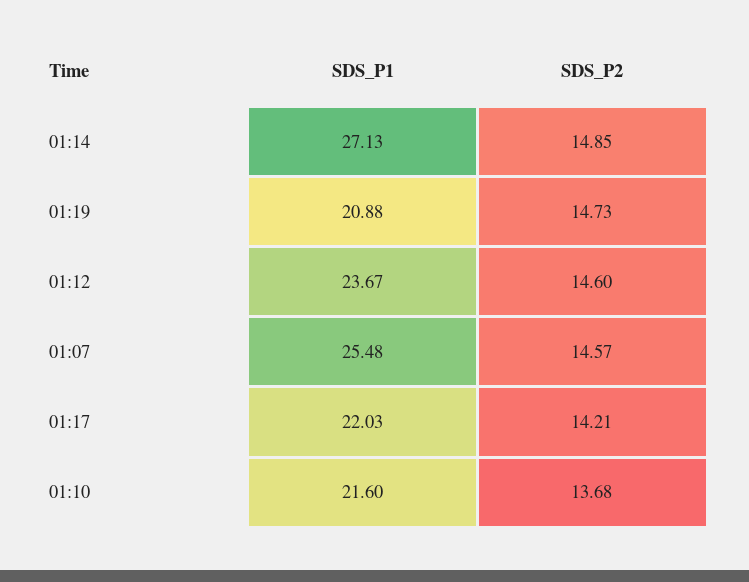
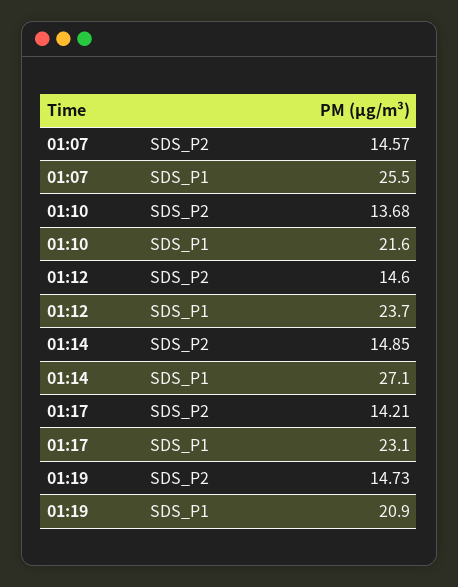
SDS_P1, 01:17: 22.03 -> 23.1

